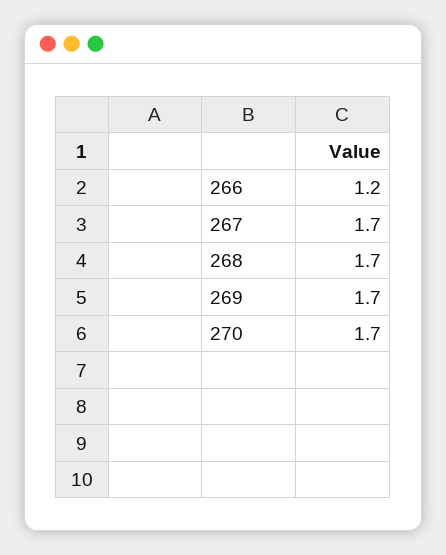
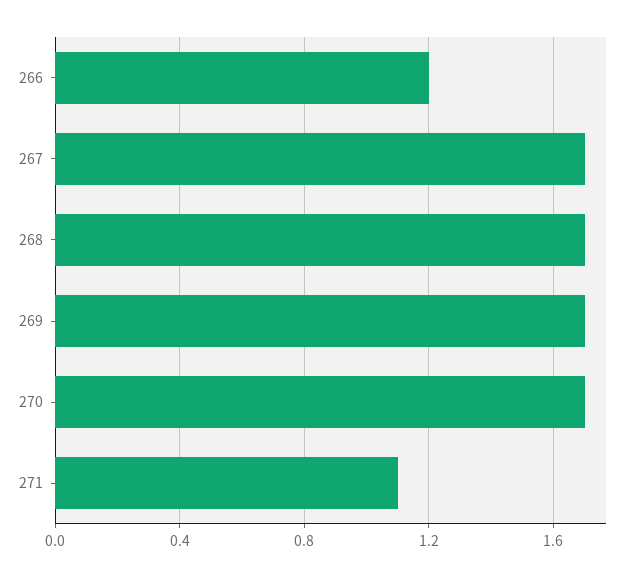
271: none -> 1.1

